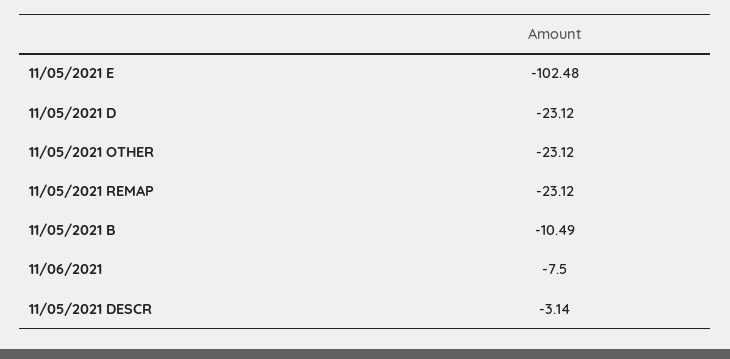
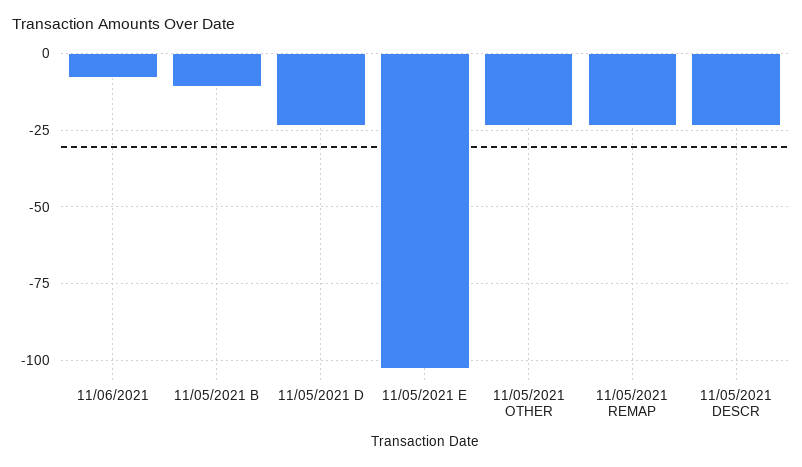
11/05/2021 DESCR: -3.14 -> -22.5

